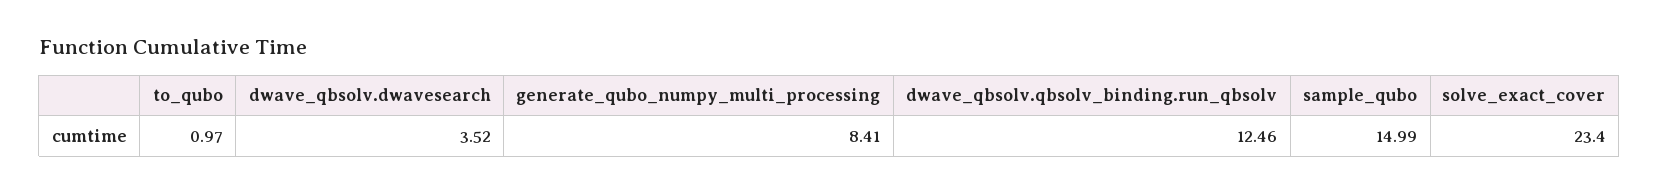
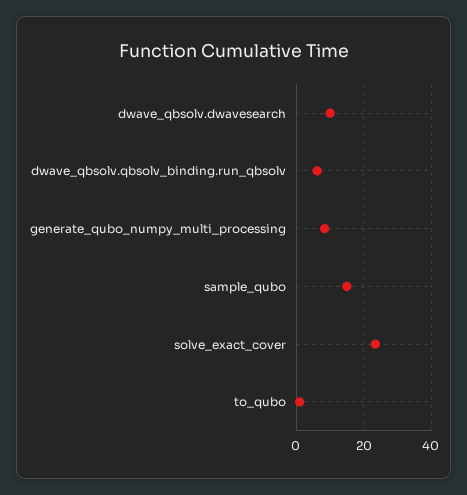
dwave_qbsolv.dwavesearch: 3.52 -> 10
dwave_qbsolv.qbsolv_binding.run_qbsolv: 12.46 -> 6

